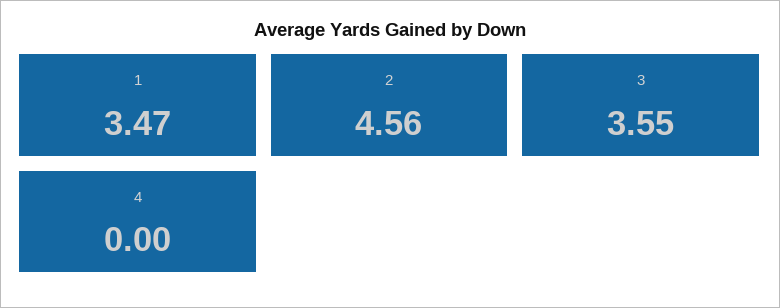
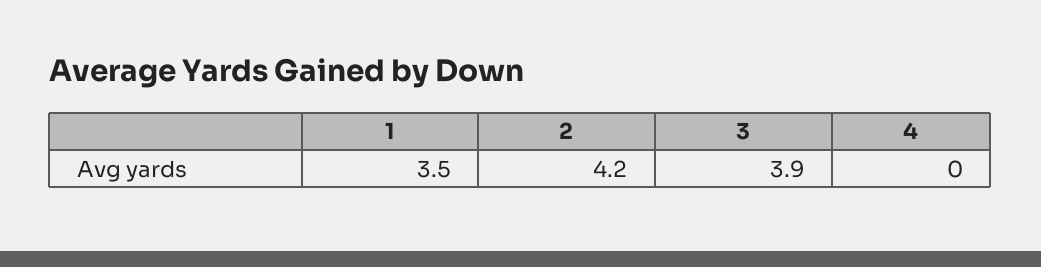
2: 4.56 -> 4.2
3: 3.55 -> 3.9

